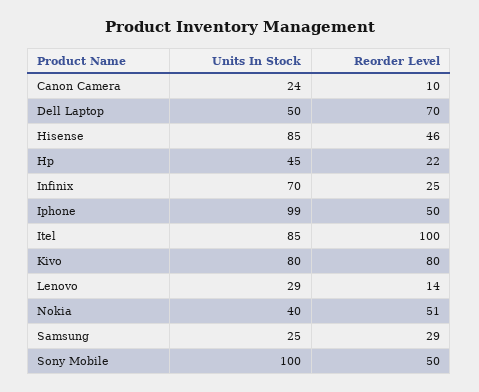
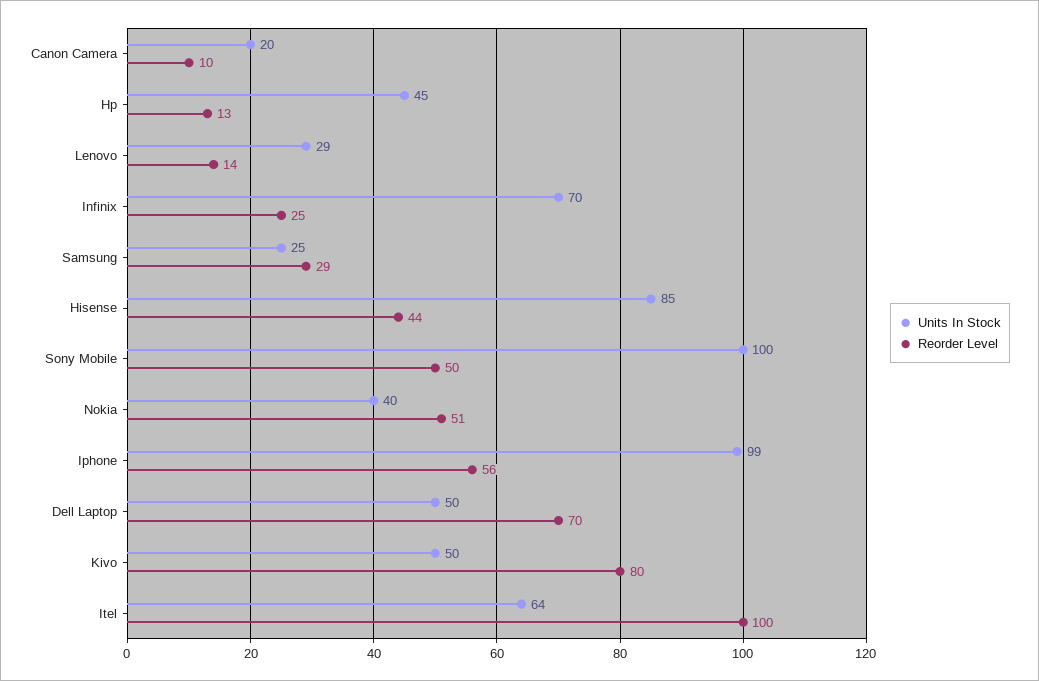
Units In Stock, Canon Camera: 24 -> 20
Reorder Level, Hisense: 46 -> 44
Reorder Level, Hp: 22 -> 13
Reorder Level, Iphone: 50 -> 56
Units In Stock, Itel: 85 -> 64
Units In Stock, Kivo: 80 -> 50

